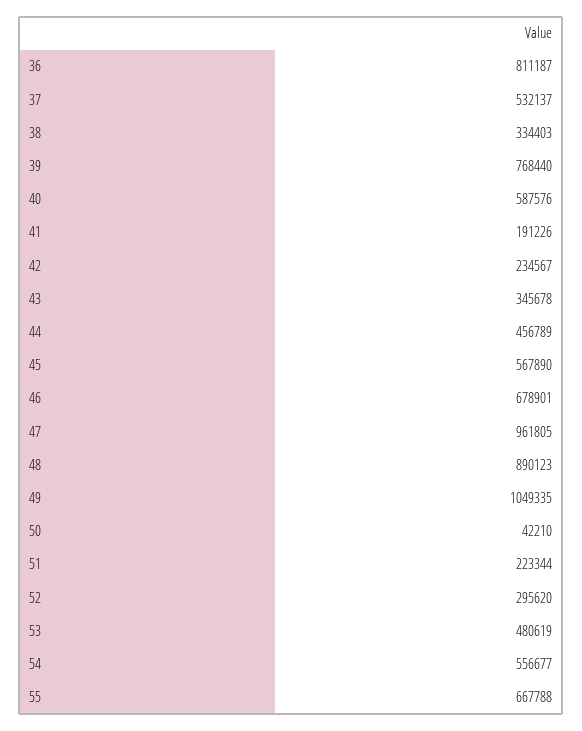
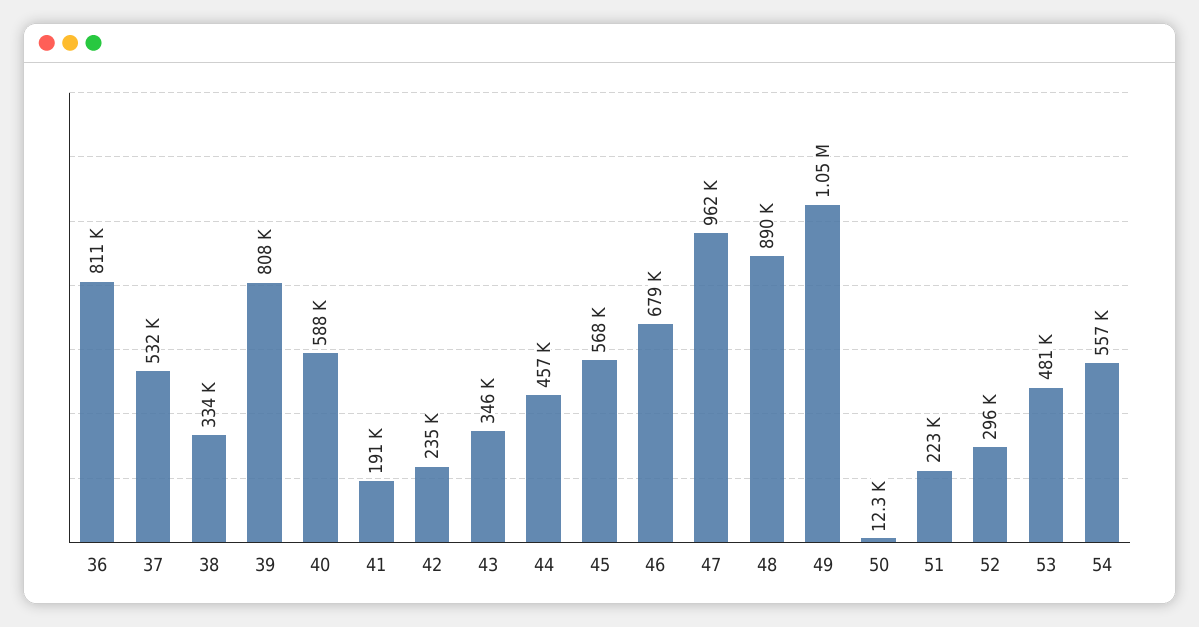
39: 768440 -> 808000
50: 42210 -> 12300
55: 667788 -> none

